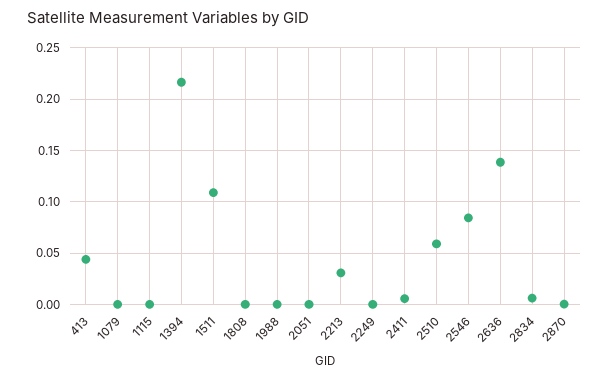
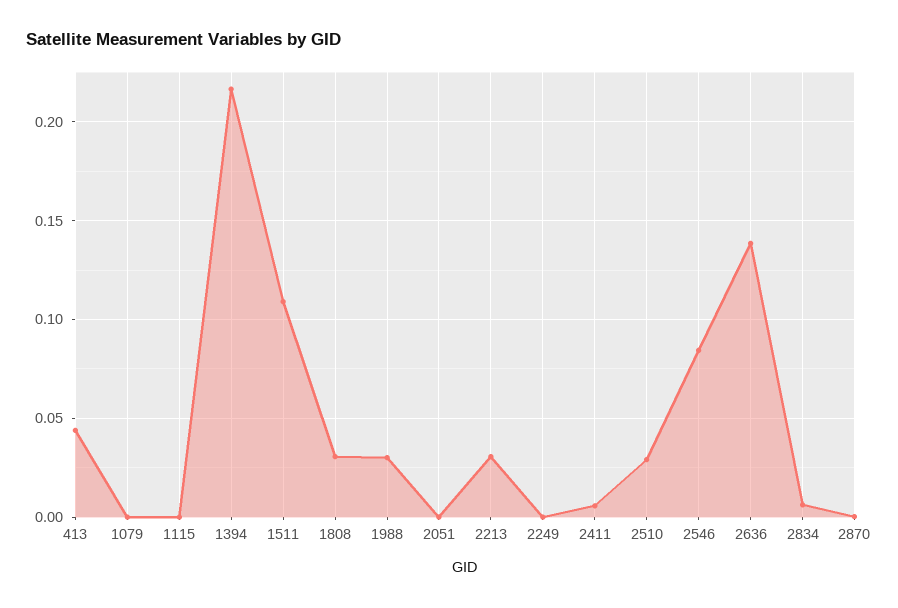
1808: 0 -> 0.03
1988: 0 -> 0.03
2510: 0.06 -> 0.03

